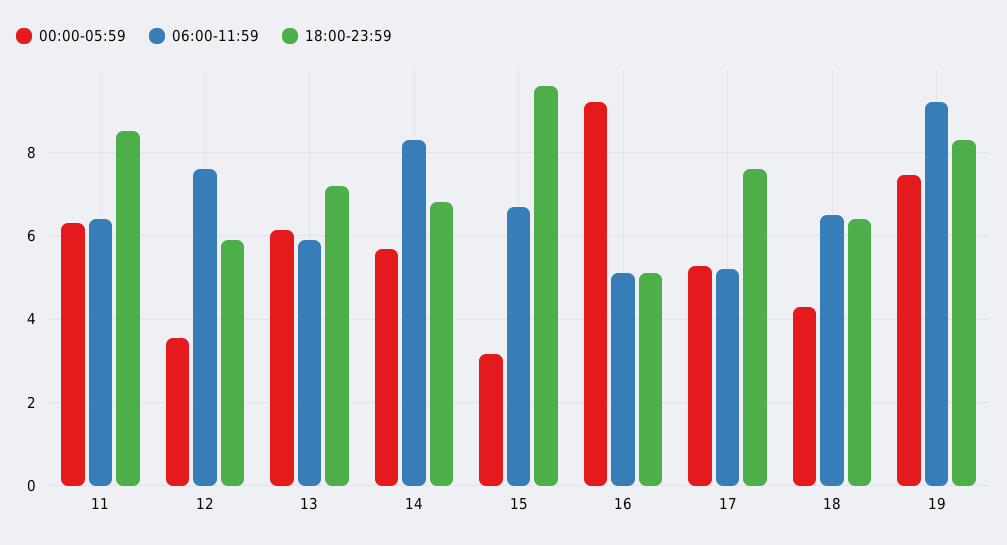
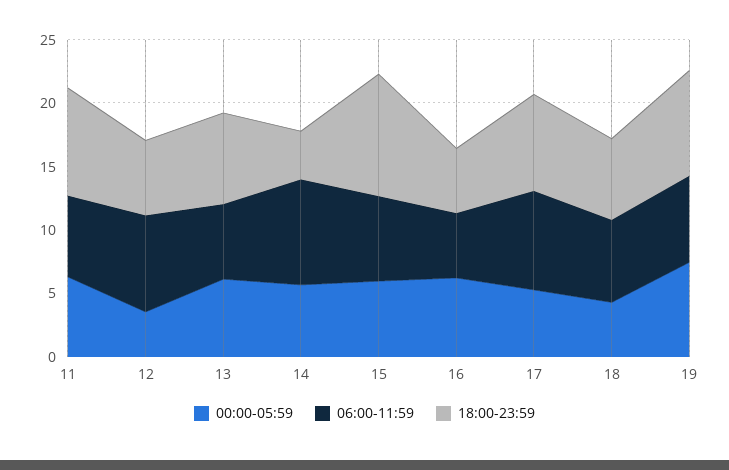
18:00-23:59, 14: 6.8 -> 4
00:00-05:59, 15: 3.2 -> 6
00:00-05:59, 16: 9.2 -> 6
06:00-11:59, 17: 5.2 -> 8
06:00-11:59, 19: 9.2 -> 7

